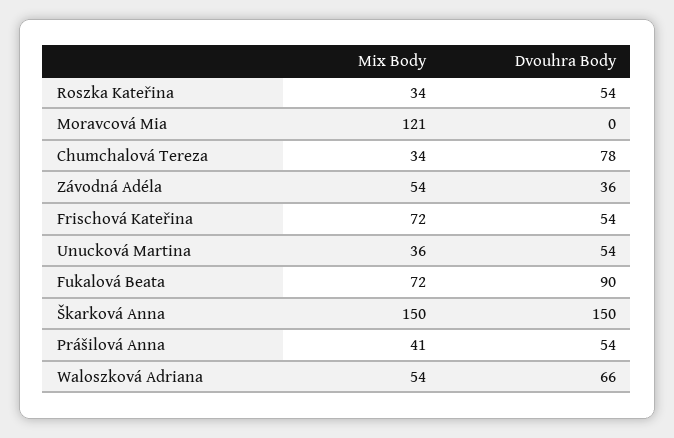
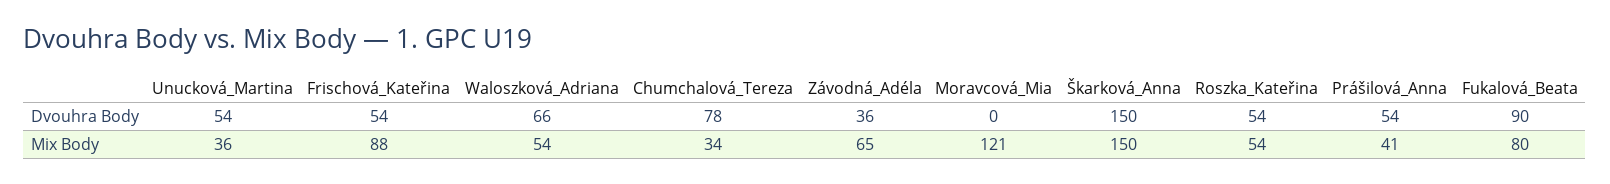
Mix Body, Roszka Kateřina: 34 -> 54
Mix Body, Závodná Adéla: 54 -> 65
Mix Body, Frischová Kateřina: 72 -> 88
Mix Body, Fukalová Beata: 72 -> 80

